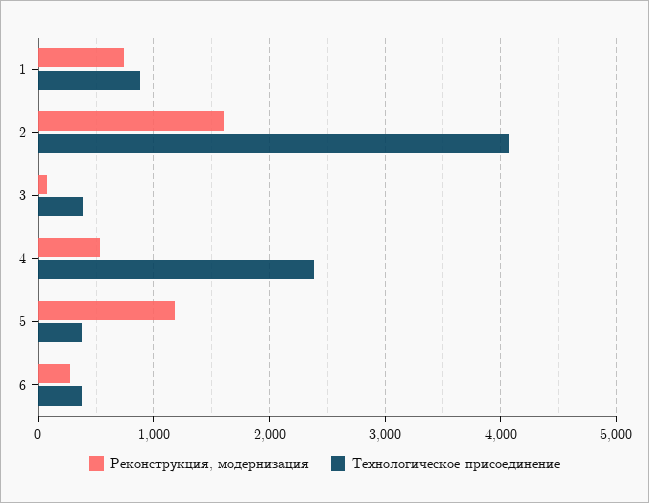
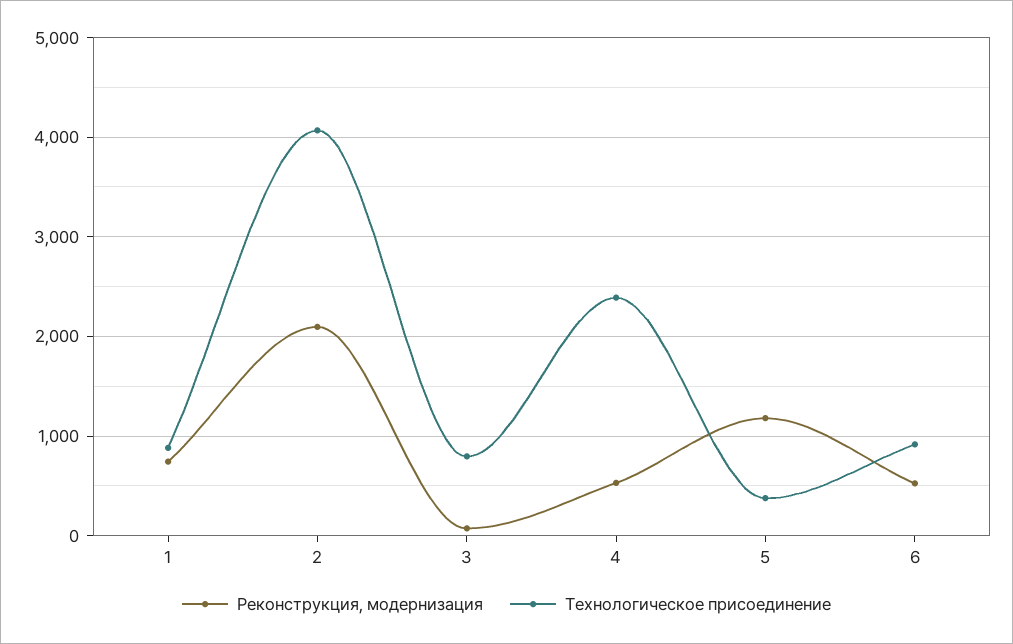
Реконструкция, модернизация, 2: 1600 -> 2100
Технологическое присоединение, 3: 400 -> 800
Реконструкция, модернизация, 6: 300 -> 500
Технологическое присоединение, 6: 400 -> 900

